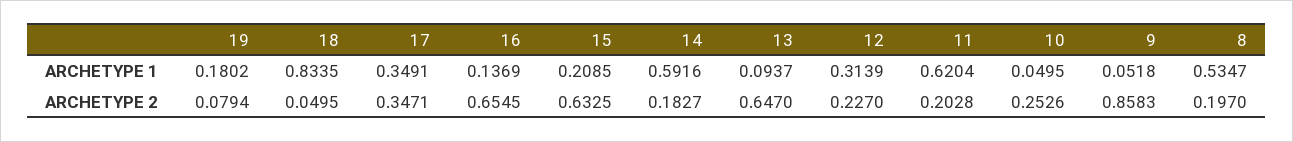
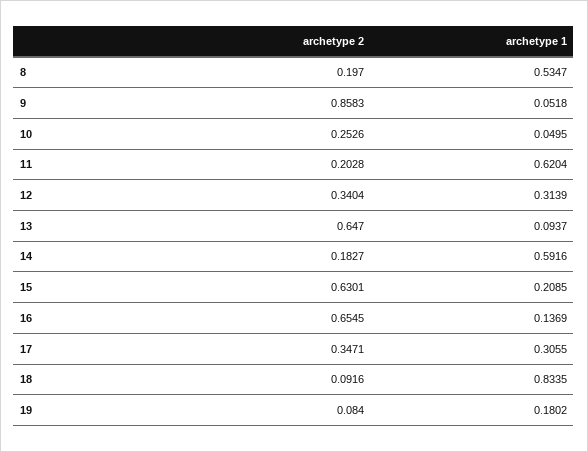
17, ARCHETYPE 1: 0.3491 -> 0.3055
19, ARCHETYPE 2: 0.0794 -> 0.084
18, ARCHETYPE 2: 0.0495 -> 0.0916
15, ARCHETYPE 2: 0.6325 -> 0.6301
12, ARCHETYPE 2: 0.227 -> 0.3404

